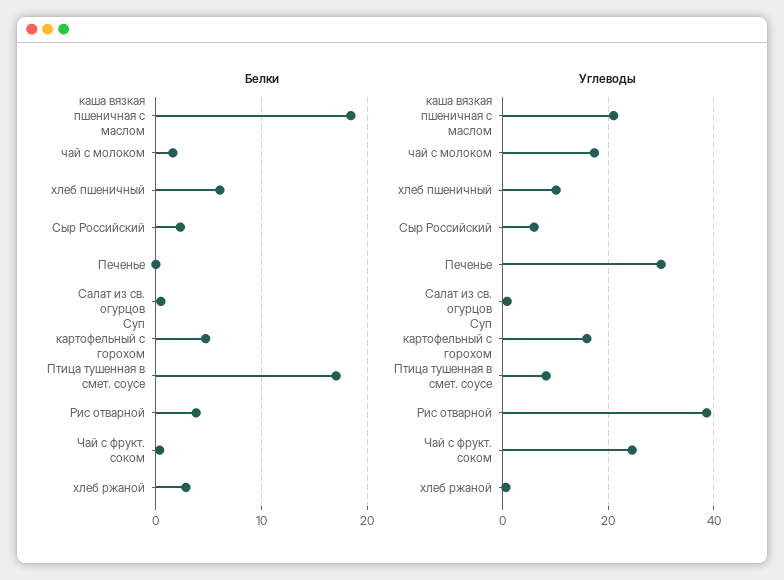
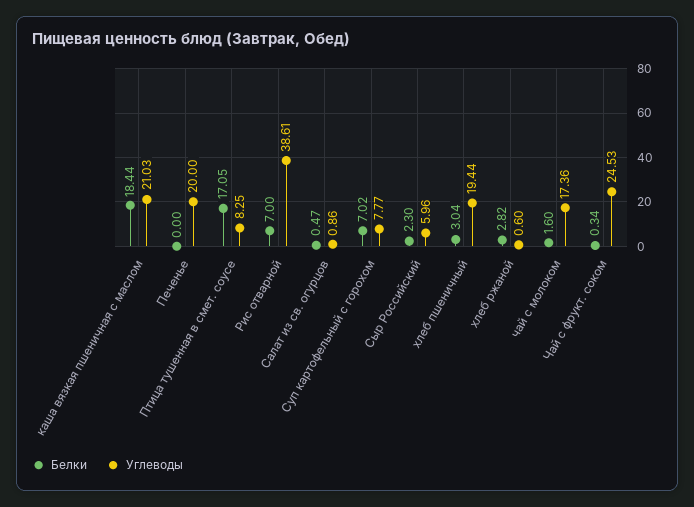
Белки, хлеб пшеничный: 6 -> 3.04
Белки, Суп картофельный с горохом: 5 -> 7.02
Белки, Рис отварной: 4 -> 7
Углеводы, хлеб пшеничный: 10 -> 19.44
Углеводы, Печенье: 30 -> 20
Углеводы, Суп картофельный с горохом: 16 -> 7.77

